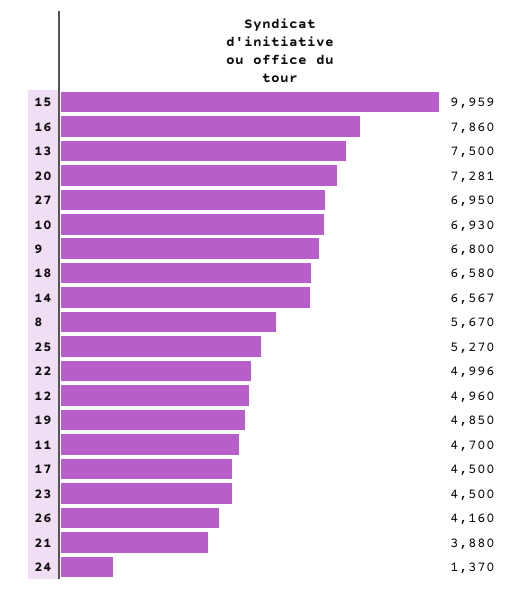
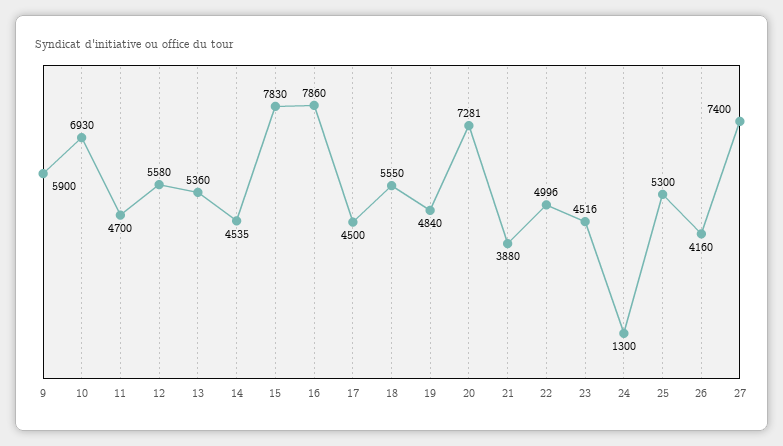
15: 9959 -> 7830
13: 7500 -> 5360
27: 6950 -> 7400
9: 6800 -> 5900
18: 6580 -> 5550
14: 6567 -> 4535
8: 5670 -> none
25: 5270 -> 5300
12: 4960 -> 5580
19: 4850 -> 4840
23: 4500 -> 4516
24: 1370 -> 1300

